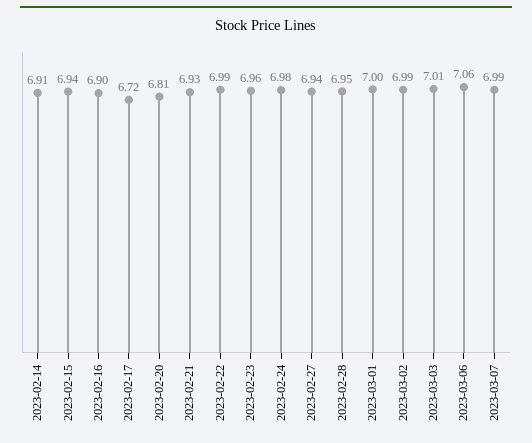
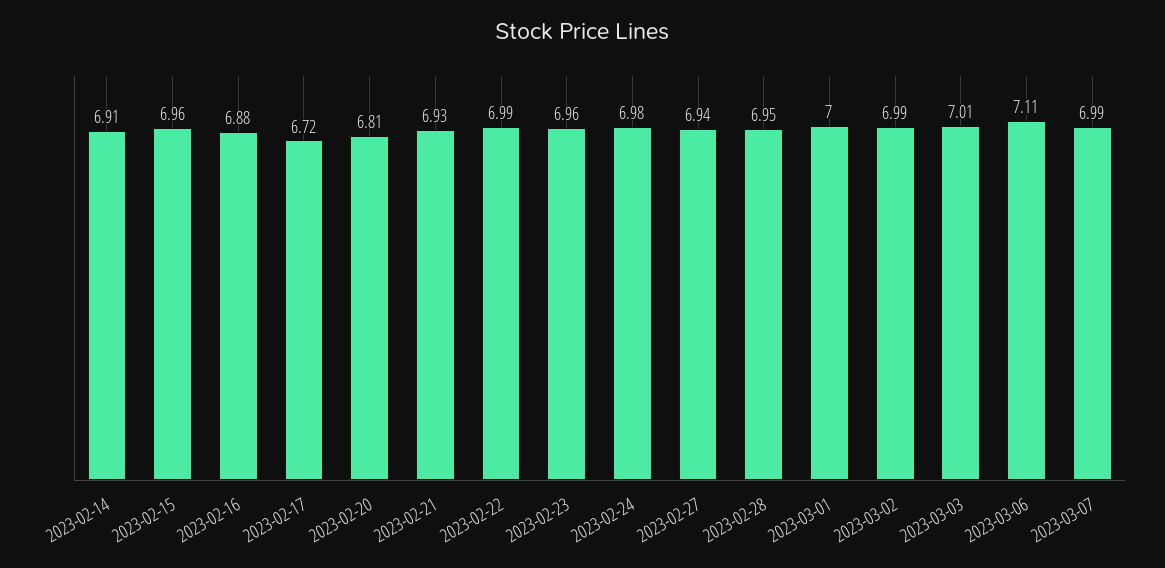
2023-02-15: 6.94 -> 6.96
2023-02-16: 6.9 -> 6.88
2023-03-06: 7.06 -> 7.11

